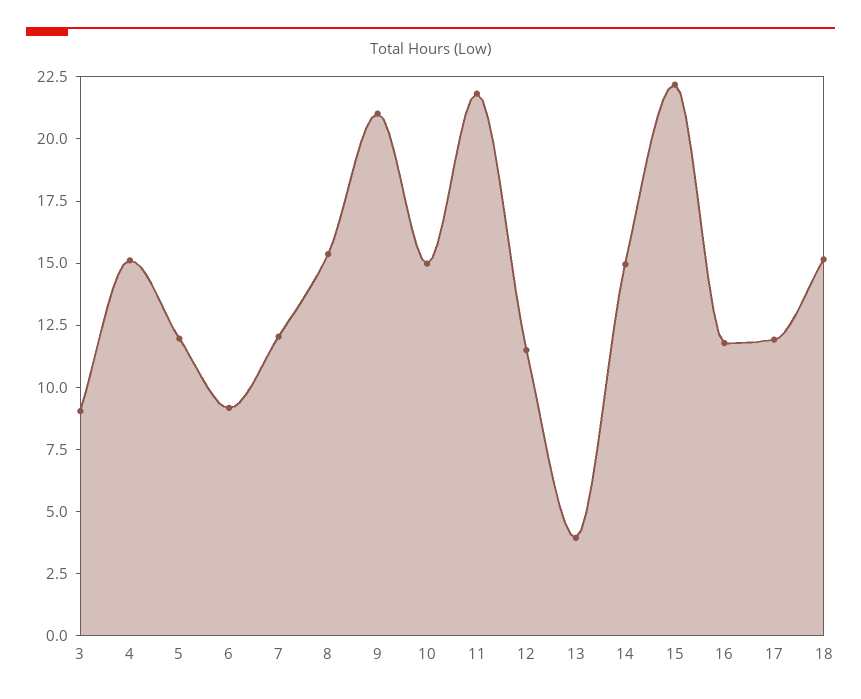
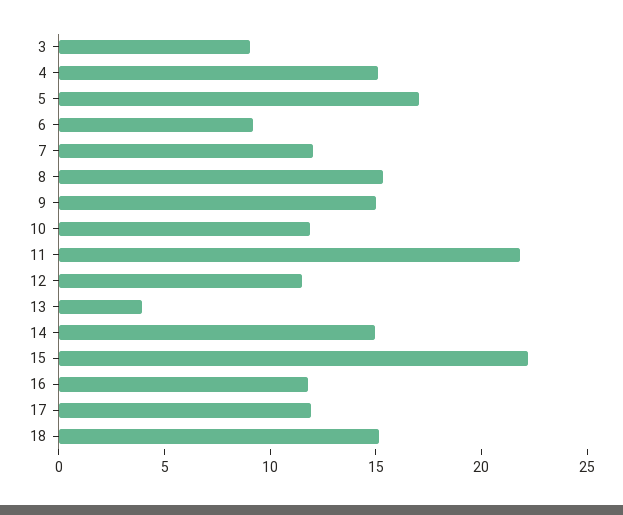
5: 12 -> 17
9: 21 -> 15
10: 15 -> 12

